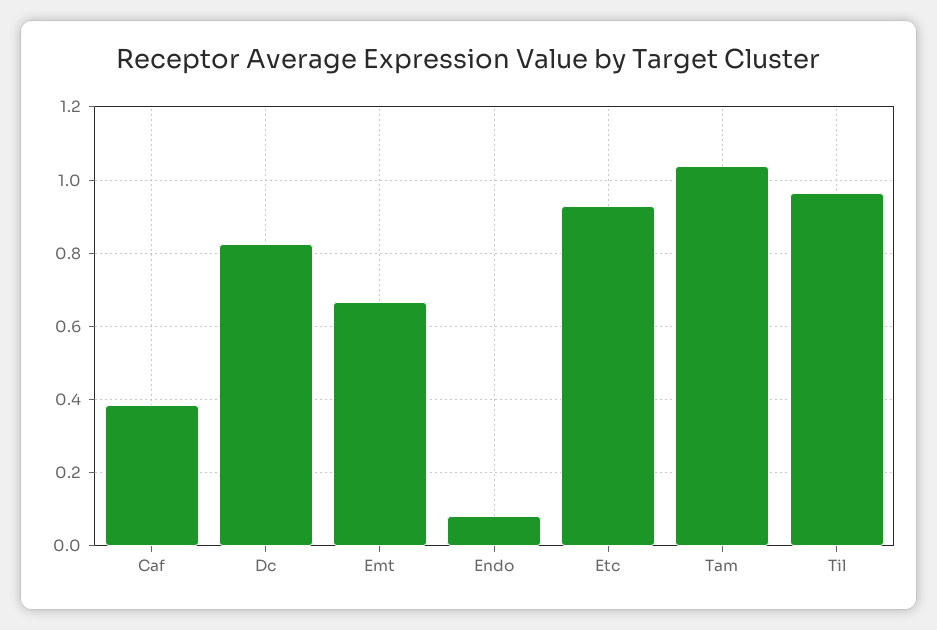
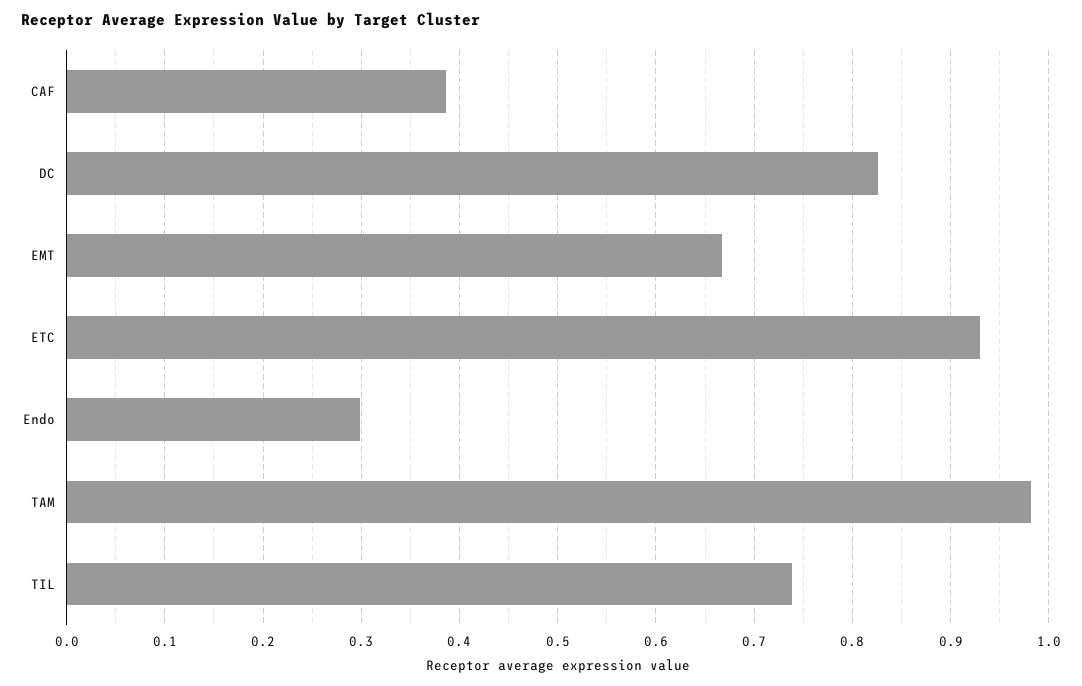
Endo: 0.08 -> 0.3
Tam: 1.04 -> 0.98
Til: 0.96 -> 0.74

